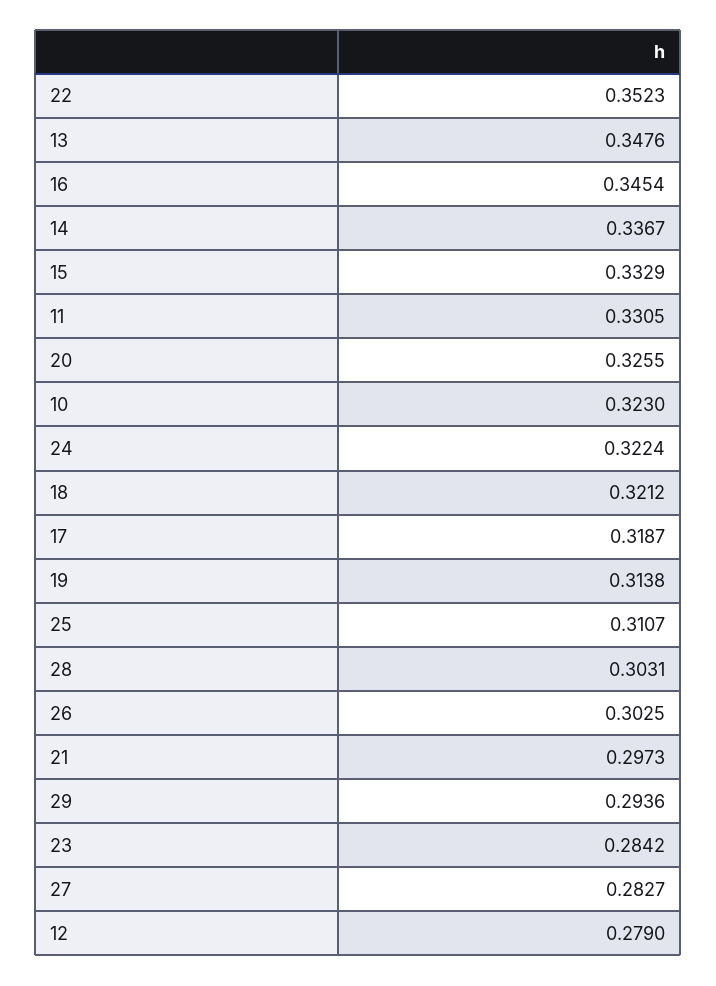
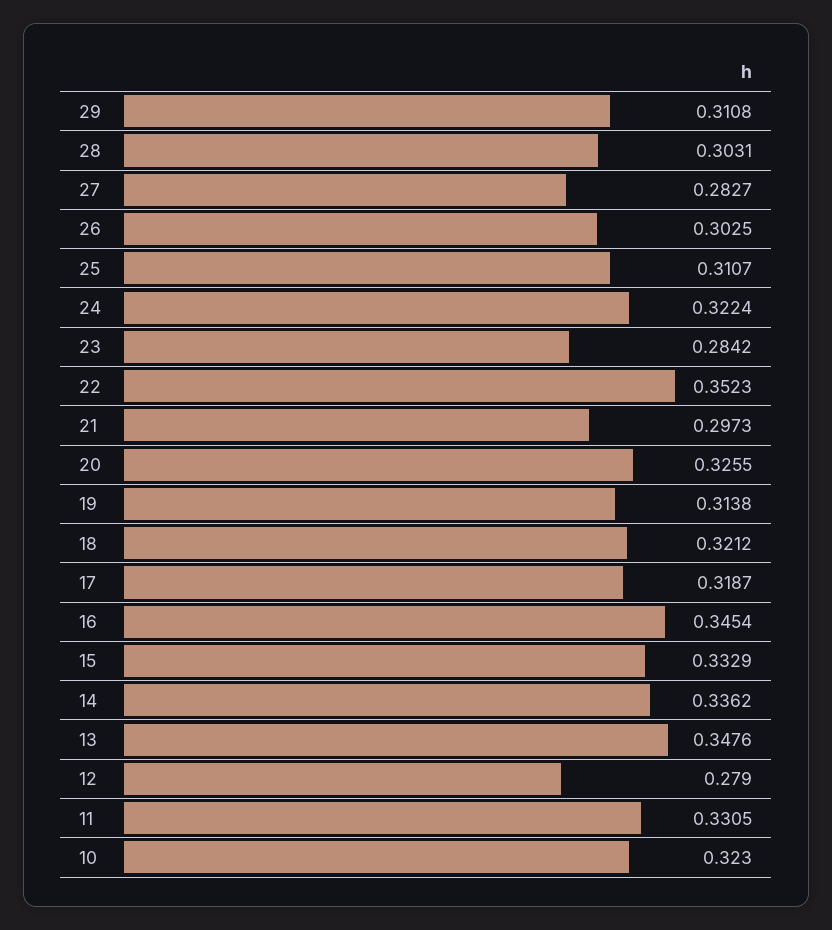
14: 0.3367 -> 0.3362
29: 0.2936 -> 0.3108

